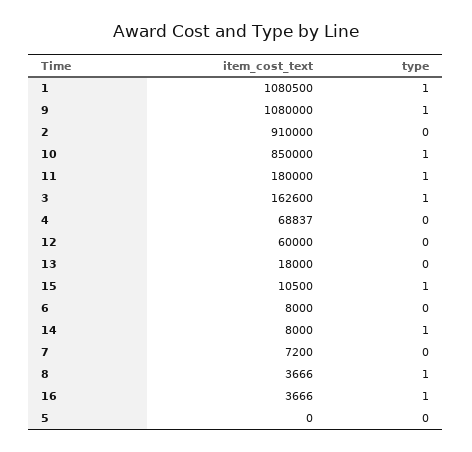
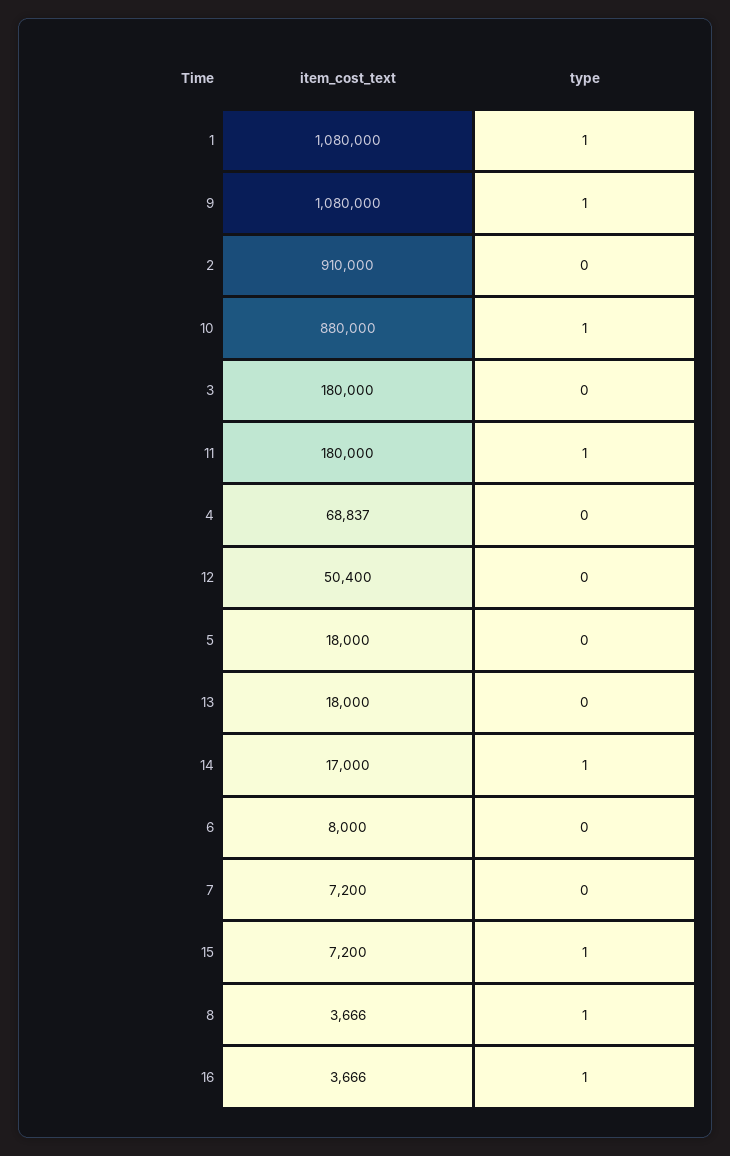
item_cost_text, 1: 1080500 -> 1080000
item_cost_text, 10: 850000 -> 880000
item_cost_text, 3: 162600 -> 180000
type, 3: 1 -> 0
item_cost_text, 12: 60000 -> 50400
item_cost_text, 15: 10500 -> 7200
item_cost_text, 14: 8000 -> 17000
item_cost_text, 5: 0 -> 18000

